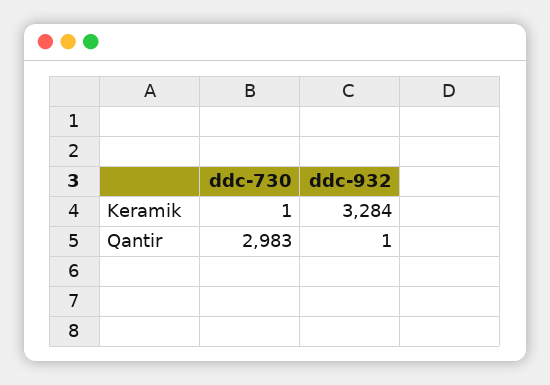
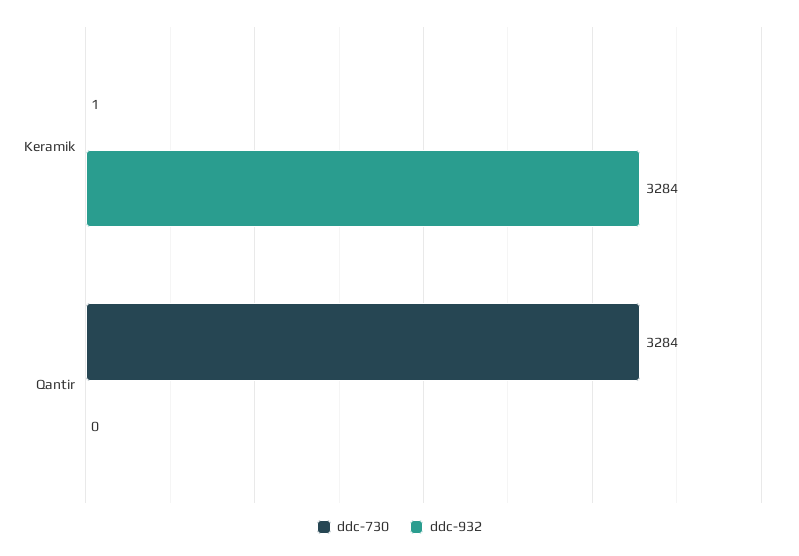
ddc-730, Qantir: 2983 -> 3284
ddc-932, Qantir: 1 -> 0

